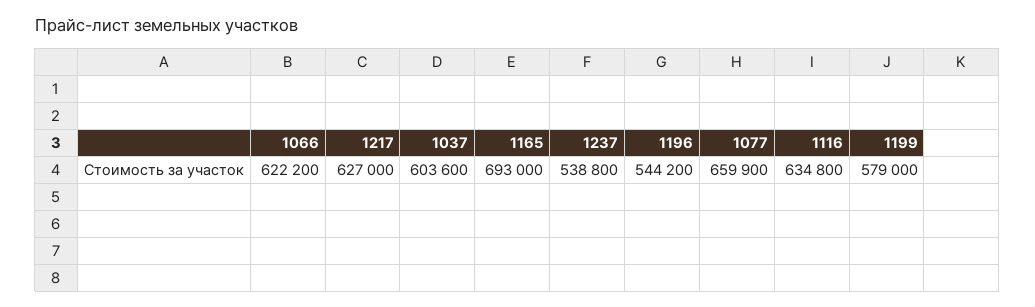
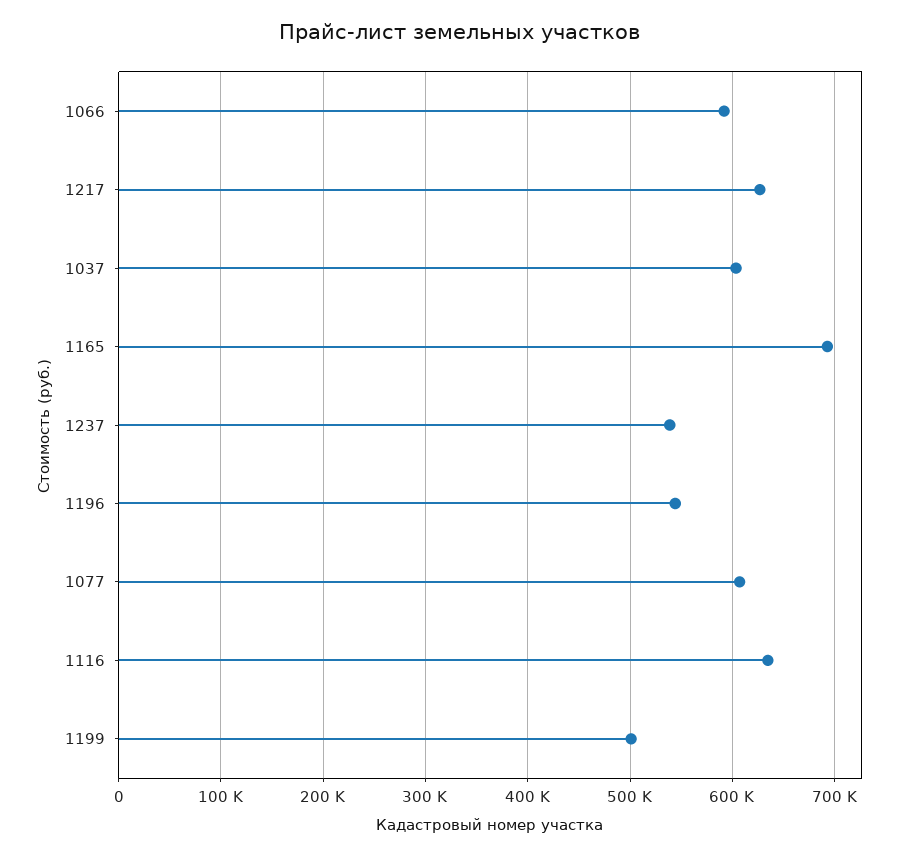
1066: 622200 -> 590000
1077: 659900 -> 610000
1199: 579000 -> 500000

